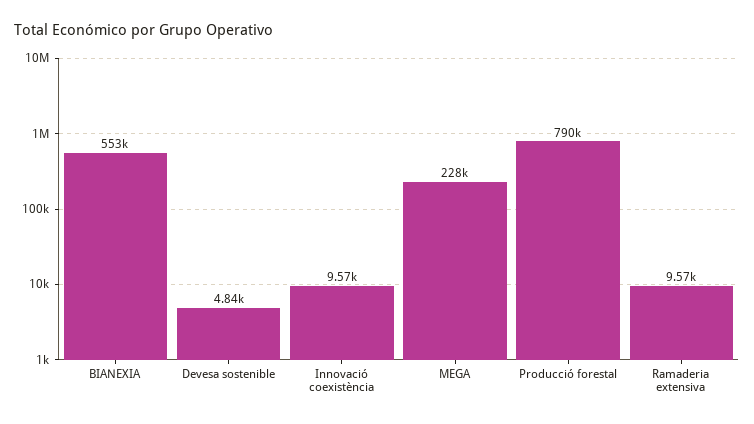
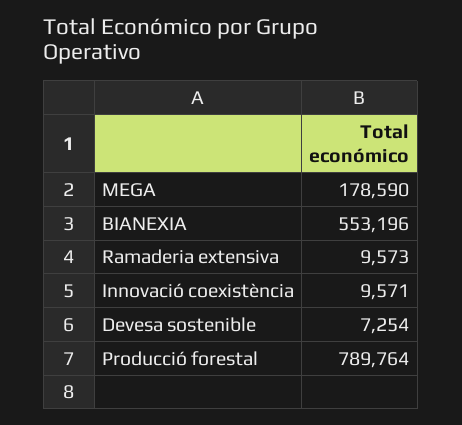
Devesa sostenible: 4840 -> 7254
MEGA: 228000 -> 178590

